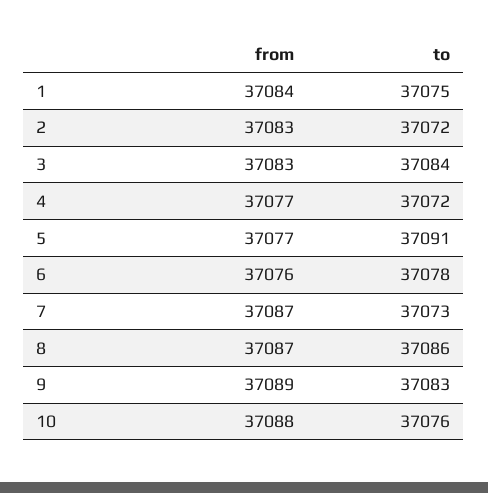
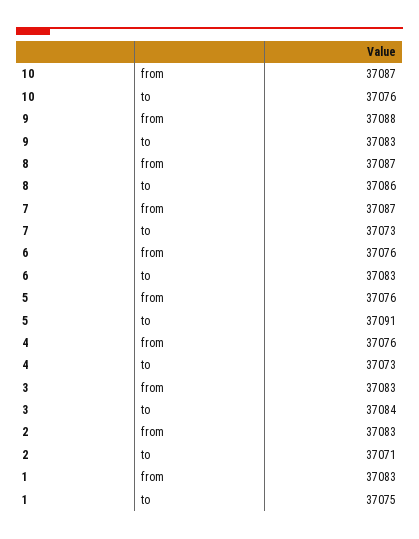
from, 1: 37084 -> 37083
to, 2: 37072 -> 37071
from, 4: 37077 -> 37076
to, 4: 37072 -> 37073
from, 5: 37077 -> 37076
to, 6: 37078 -> 37083
from, 9: 37089 -> 37088
from, 10: 37088 -> 37087

